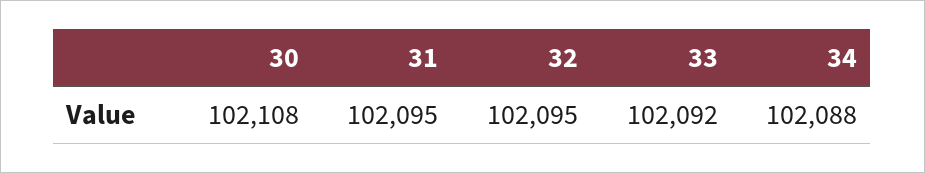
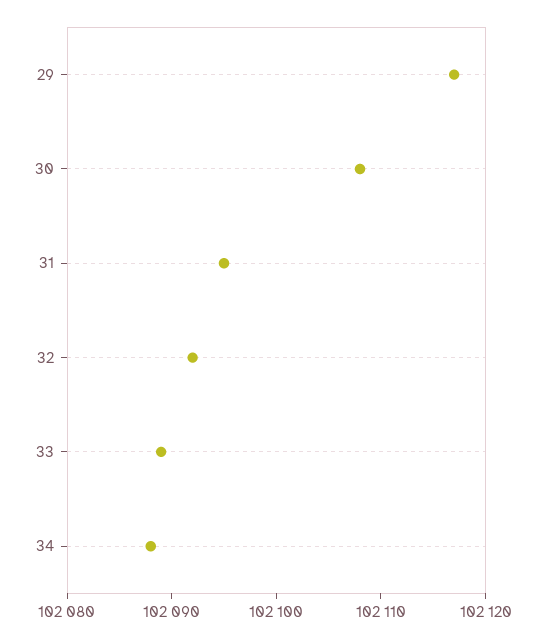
32: 102095 -> 102092
33: 102092 -> 102089
29: none -> 102117

